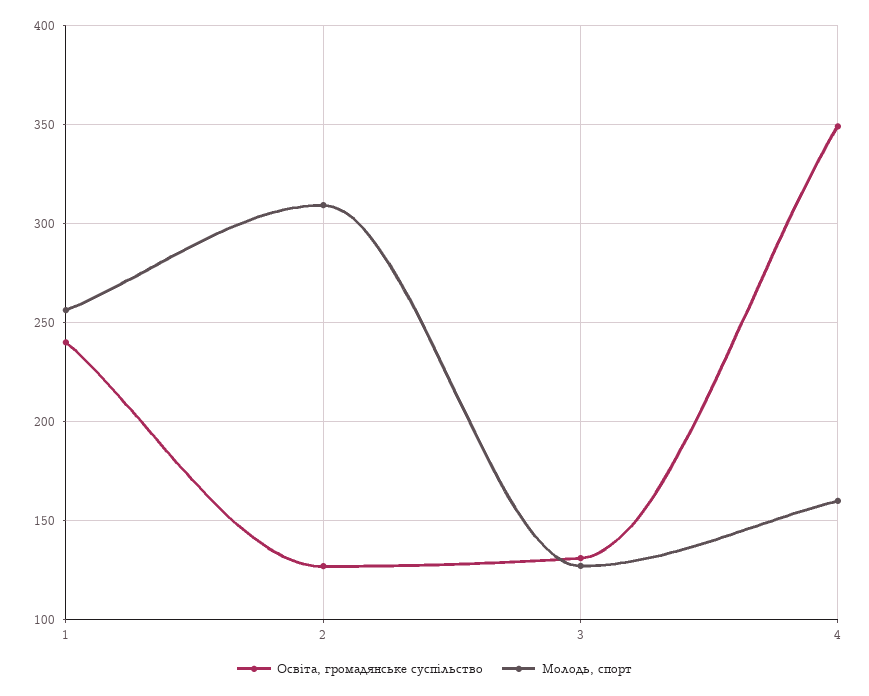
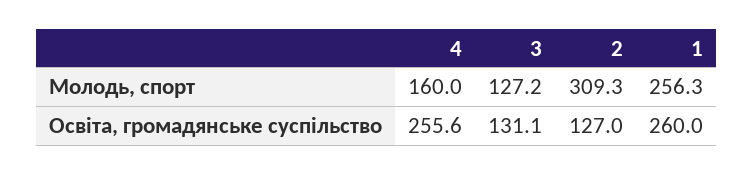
Освіта, громадянське суспільство, 1: 240 -> 260
Освіта, громадянське суспільство, 4: 350 -> 255.6

